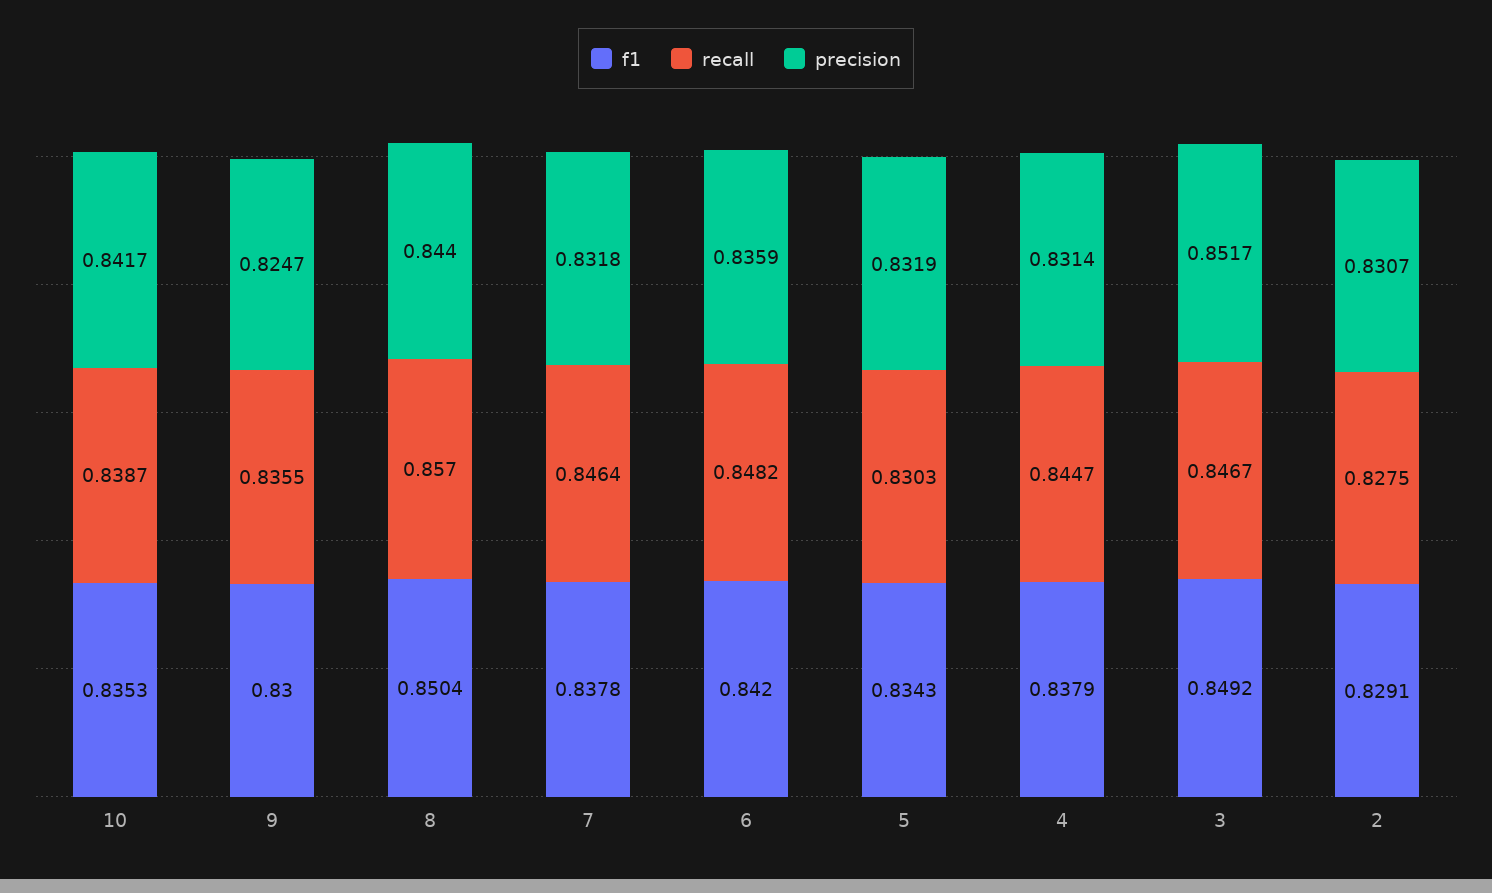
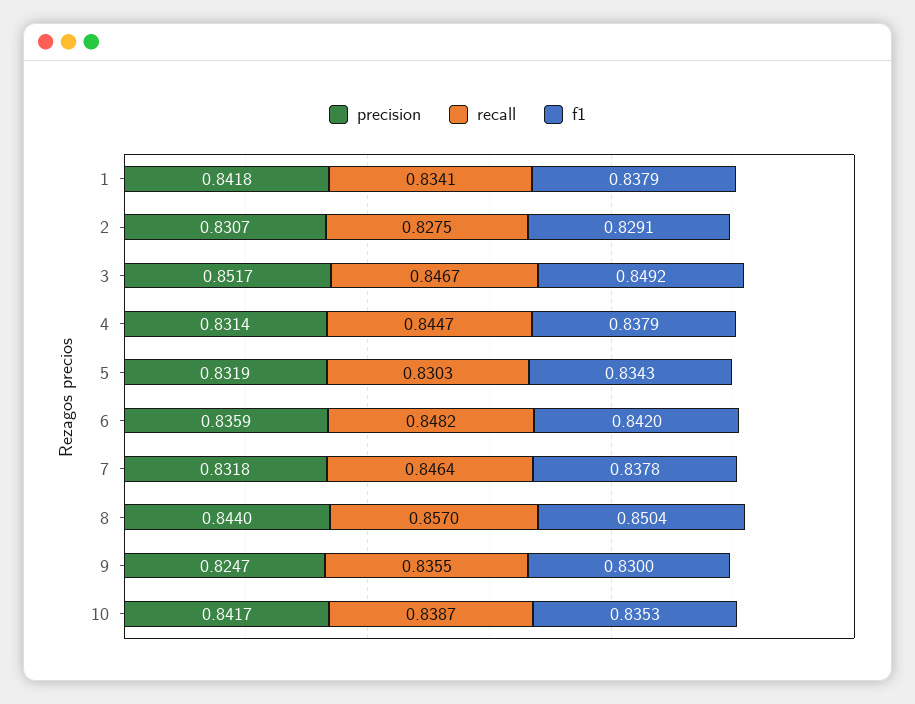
precision, 1: none -> 0.8418
recall, 1: none -> 0.8341
f1, 1: none -> 0.8379

